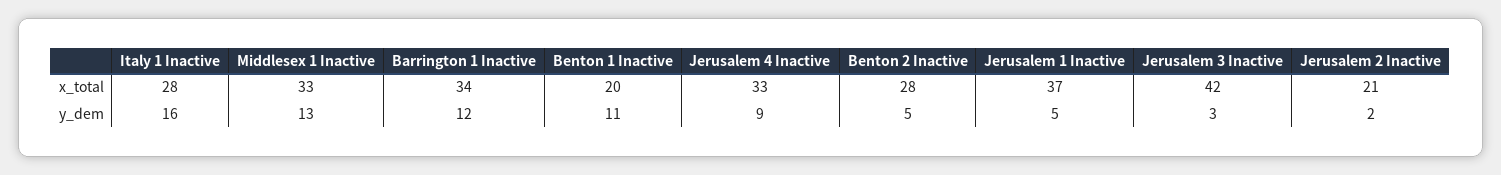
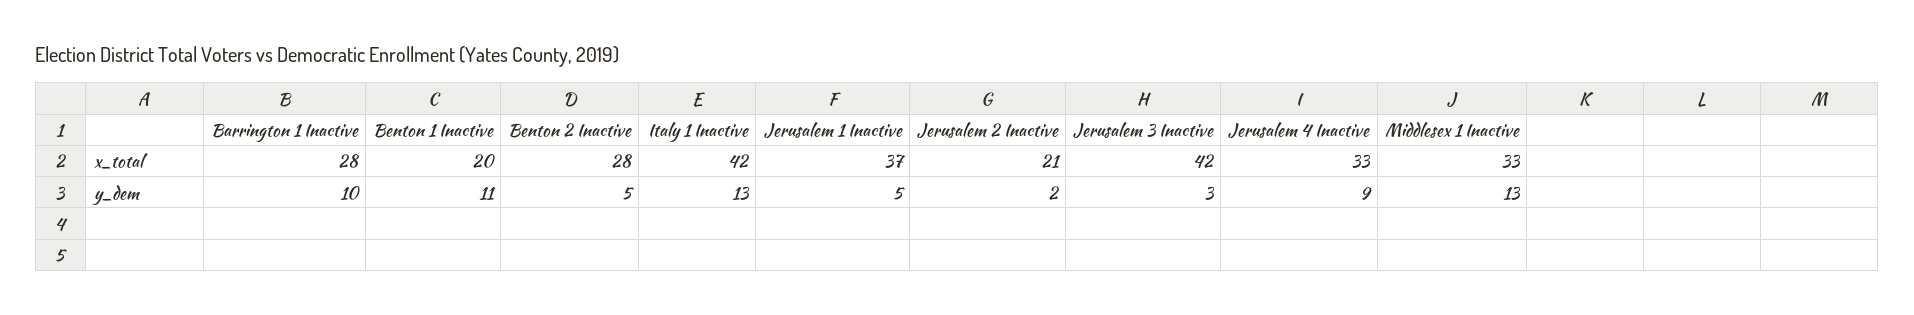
Italy 1 Inactive, x_total: 28 -> 42
Barrington 1 Inactive, x_total: 34 -> 28
Italy 1 Inactive, y_dem: 16 -> 13
Barrington 1 Inactive, y_dem: 12 -> 10

